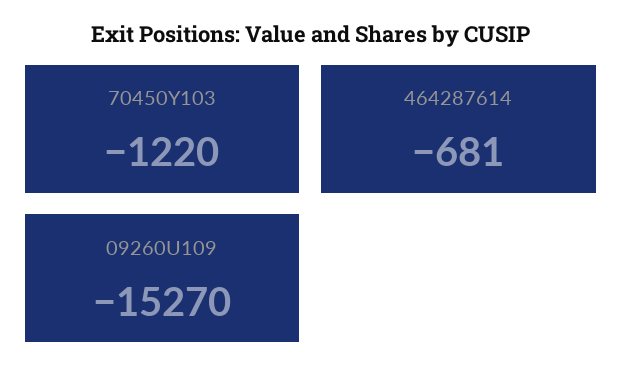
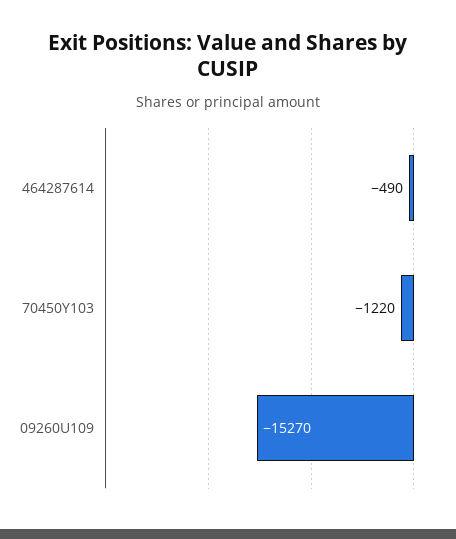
464287614: -681 -> -490

